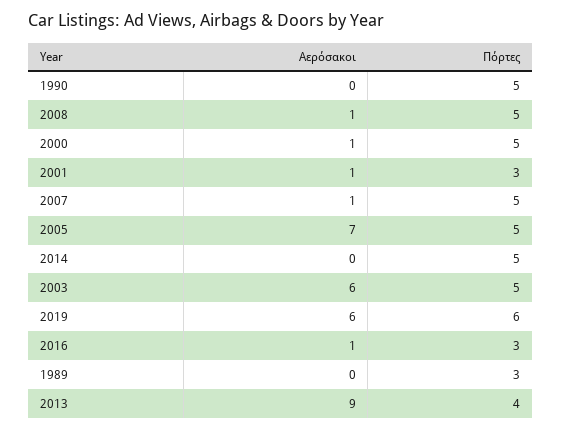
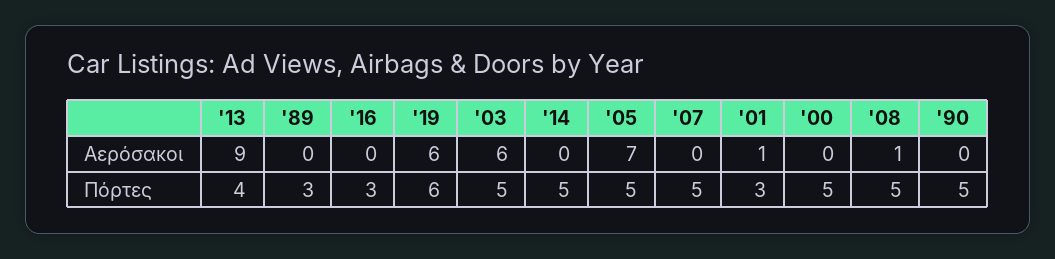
Αερόσακοι, 2000: 1 -> 0
Αερόσακοι, 2007: 1 -> 0
Αερόσακοι, 2016: 1 -> 0

